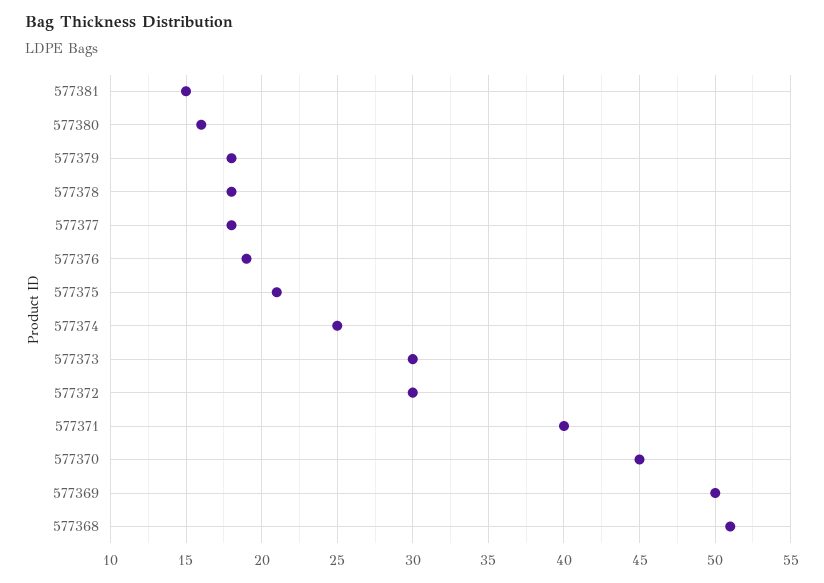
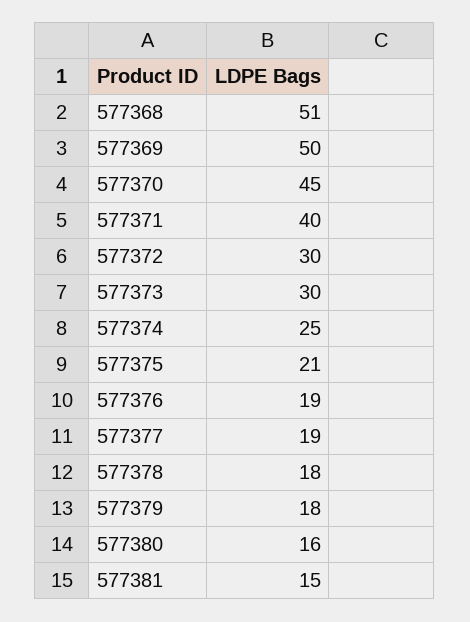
577377: 18 -> 19

